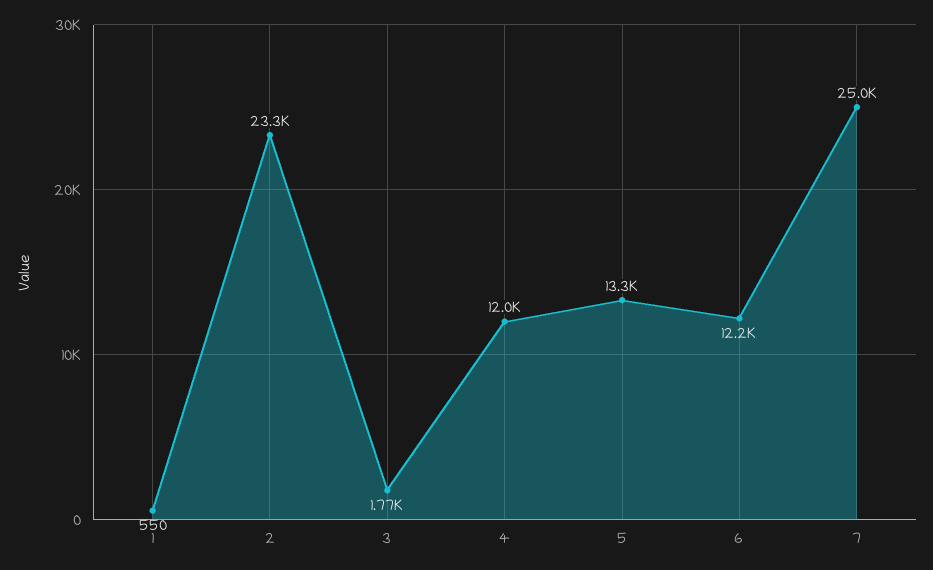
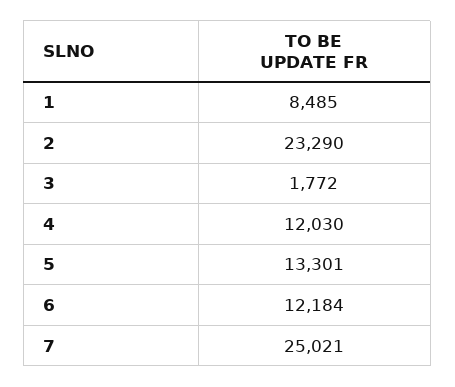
1: 550 -> 8485

